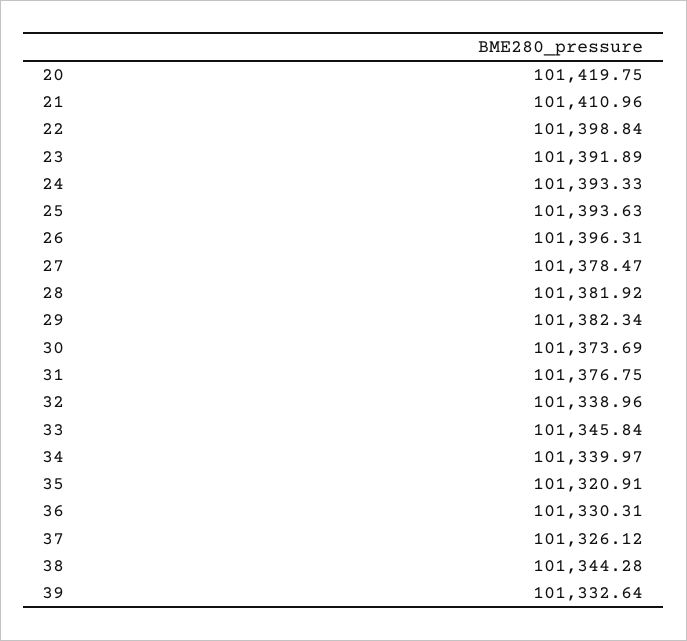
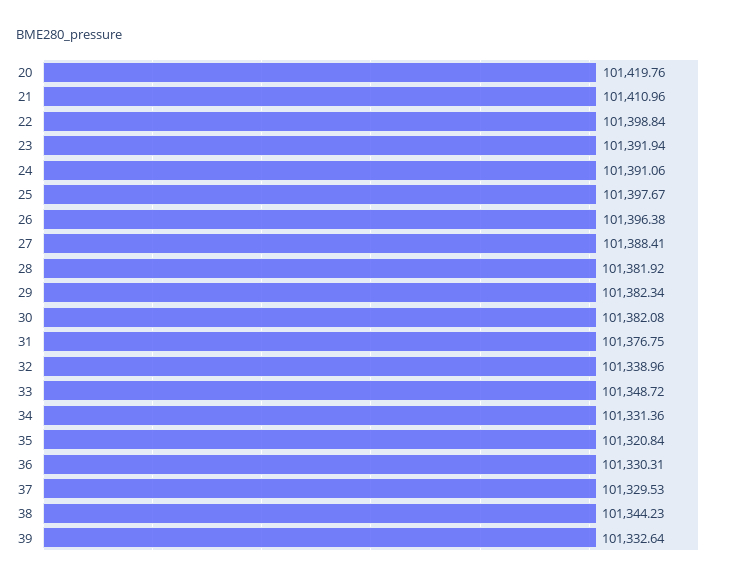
20: 101419.75 -> 101419.76
23: 101391.89 -> 101391.94
24: 101393.33 -> 101391.06
25: 101393.63 -> 101397.67
26: 101396.31 -> 101396.38
27: 101378.47 -> 101388.41
30: 101373.69 -> 101382.08
33: 101345.84 -> 101348.72
34: 101339.97 -> 101331.36
35: 101320.91 -> 101320.84
37: 101326.12 -> 101329.53
38: 101344.28 -> 101344.23

